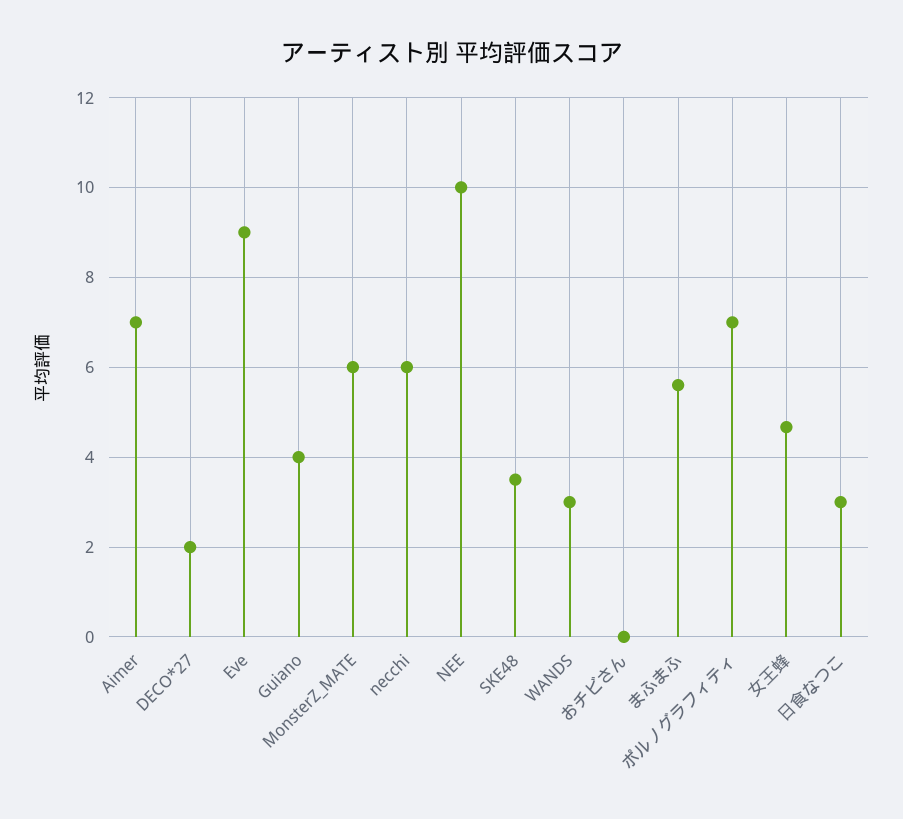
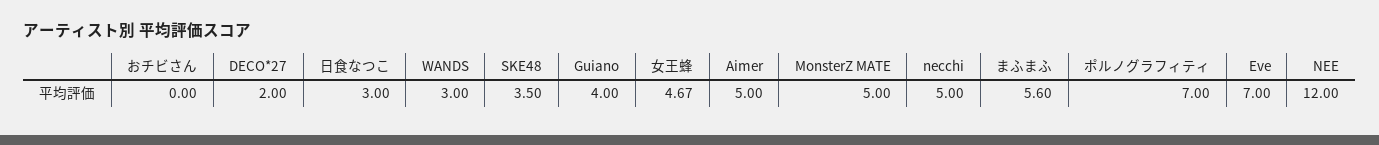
Aimer: 7 -> 5
Eve: 9 -> 7
MonsterZ_MATE: 6 -> 5
necchi: 6 -> 5
NEE: 10 -> 12

